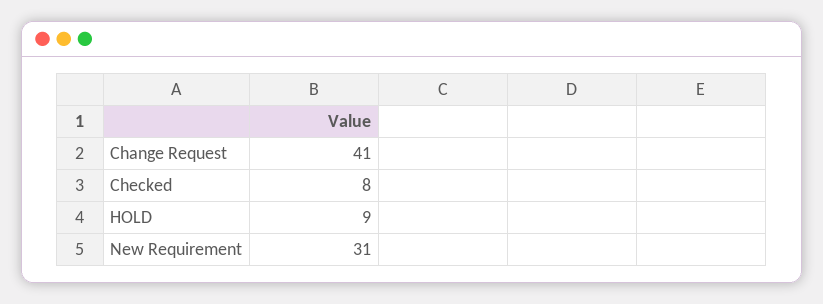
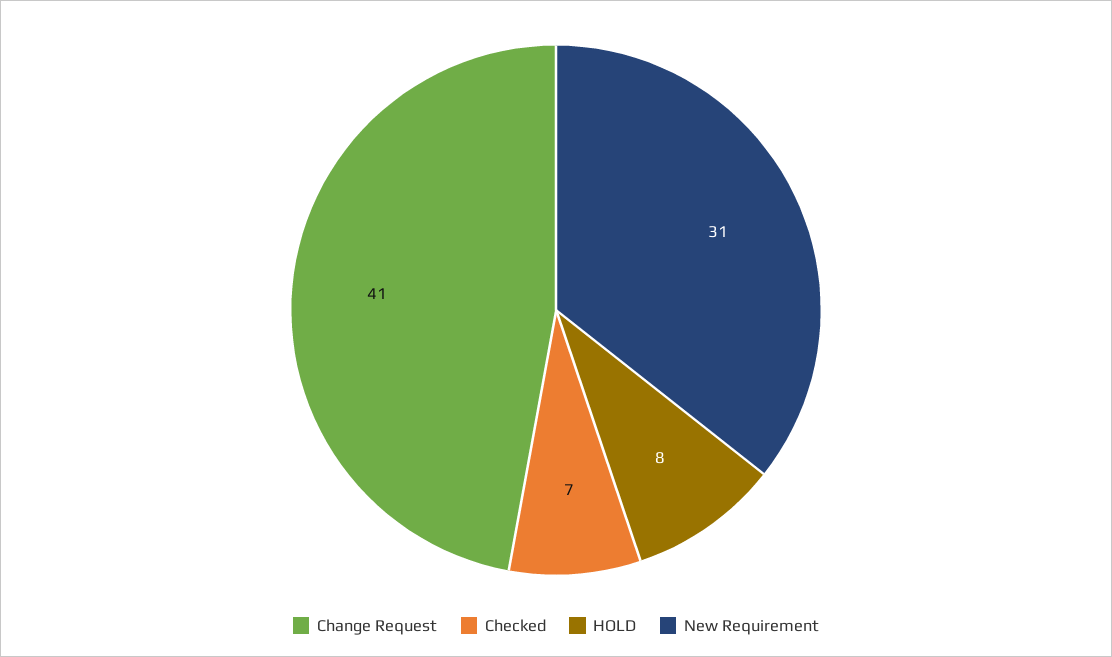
Checked: 8 -> 7
HOLD: 9 -> 8

